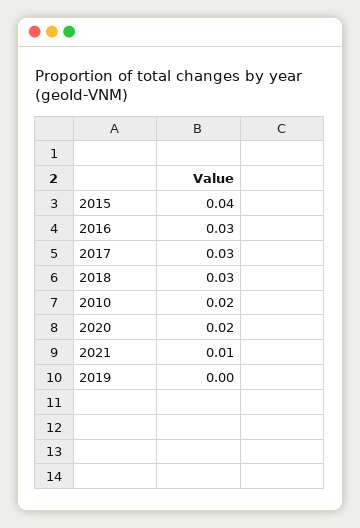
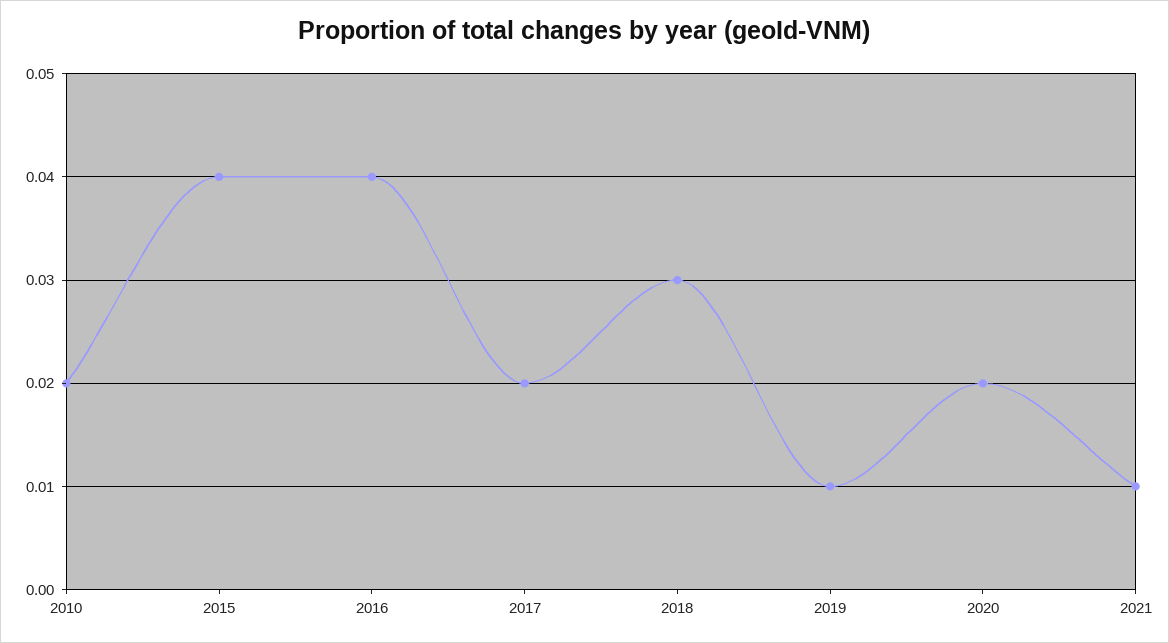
2016: 0.03 -> 0.04
2017: 0.03 -> 0.02
2019: 0 -> 0.01

